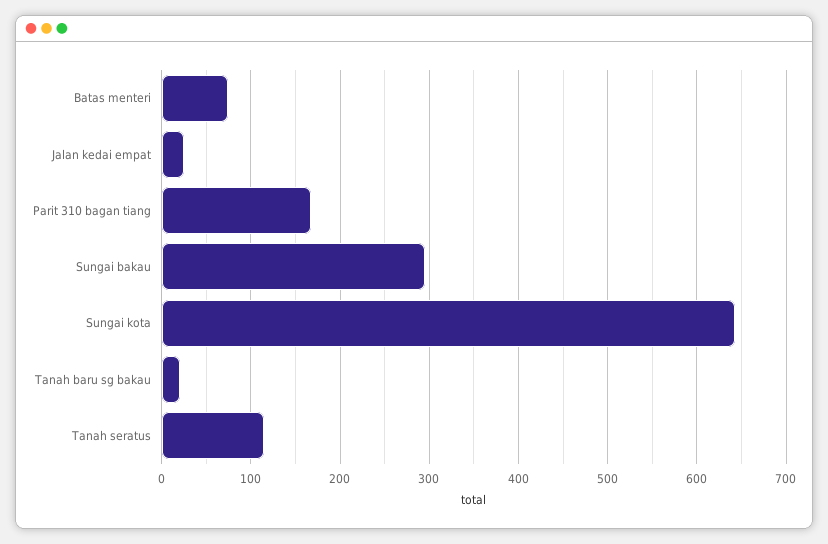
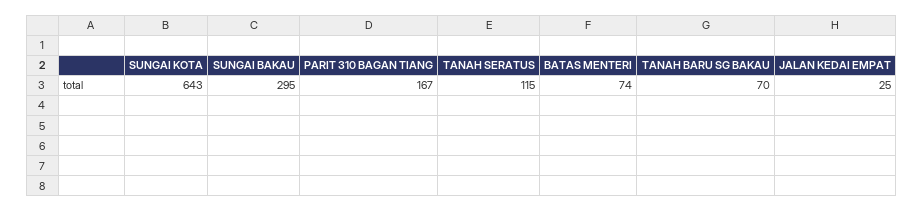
Tanah baru sg bakau: 20 -> 70

